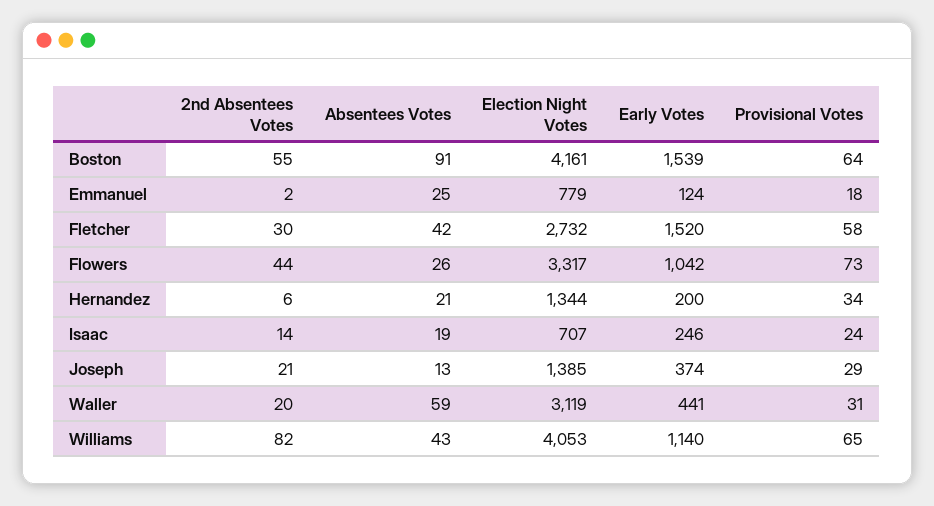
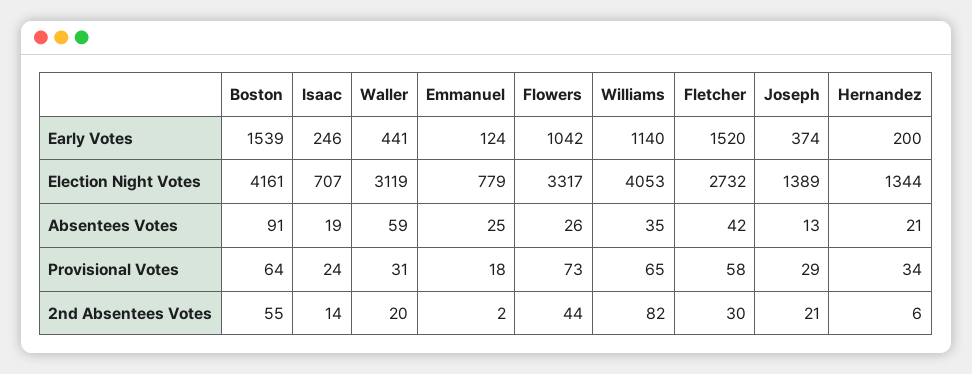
Election Night Votes, Joseph: 1385 -> 1389
Absentees Votes, Williams: 43 -> 35

